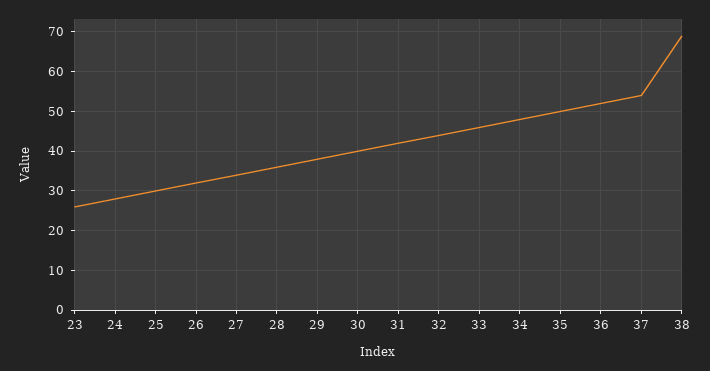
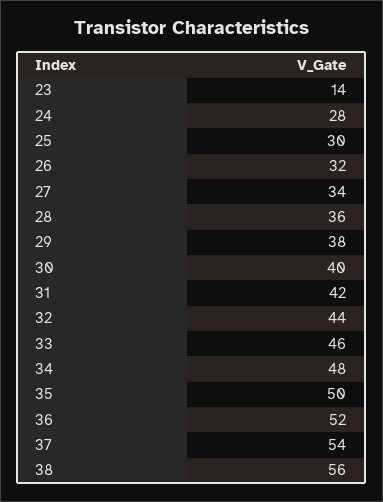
23: 25 -> 14
38: 70 -> 56

